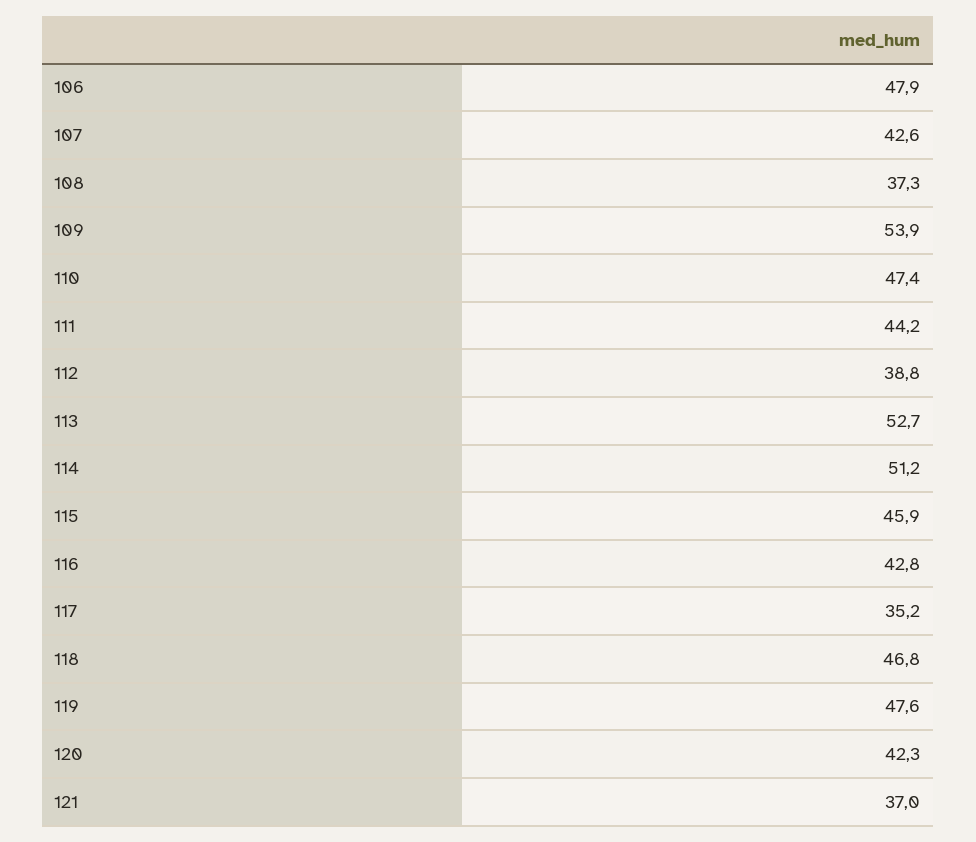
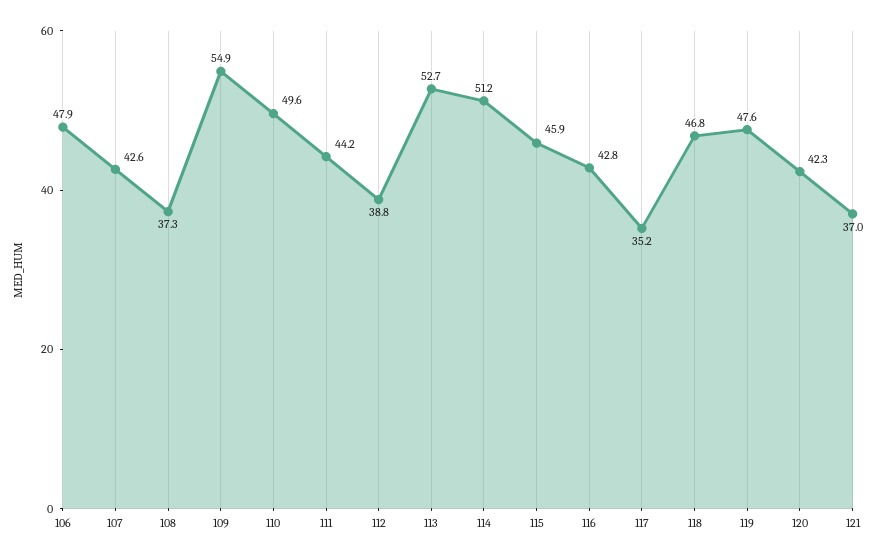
109: 53.9 -> 54.9
110: 47.4 -> 49.6

